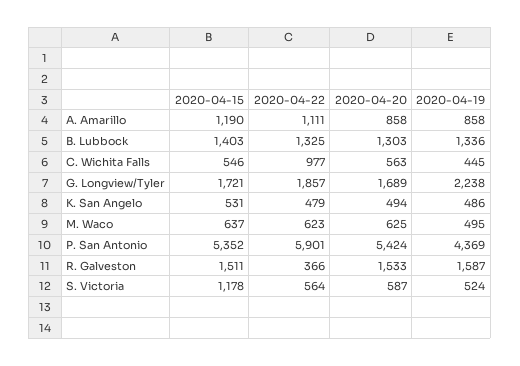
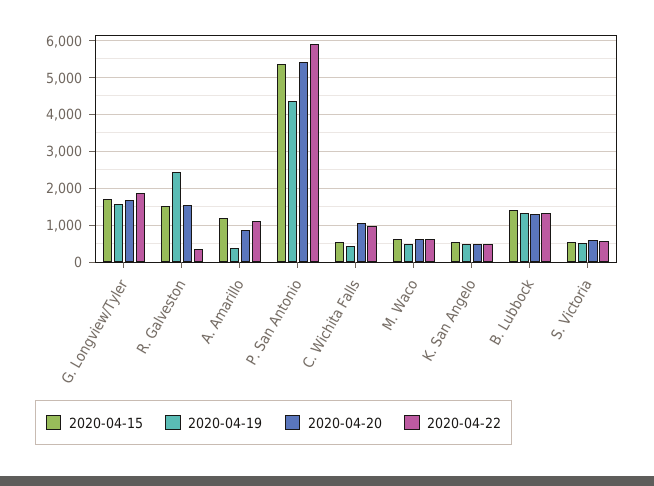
2020-04-19, A. Amarillo: 858 -> 400
2020-04-20, C. Wichita Falls: 563 -> 1000
2020-04-19, G. Longview/Tyler: 2238 -> 1600
2020-04-19, R. Galveston: 1587 -> 2400
2020-04-15, S. Victoria: 1178 -> 600

